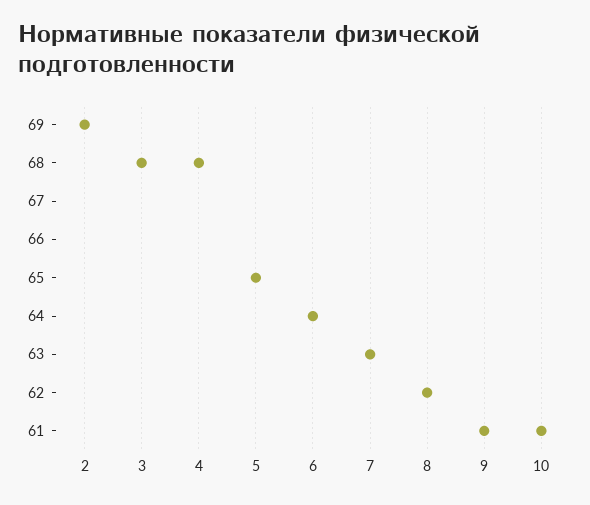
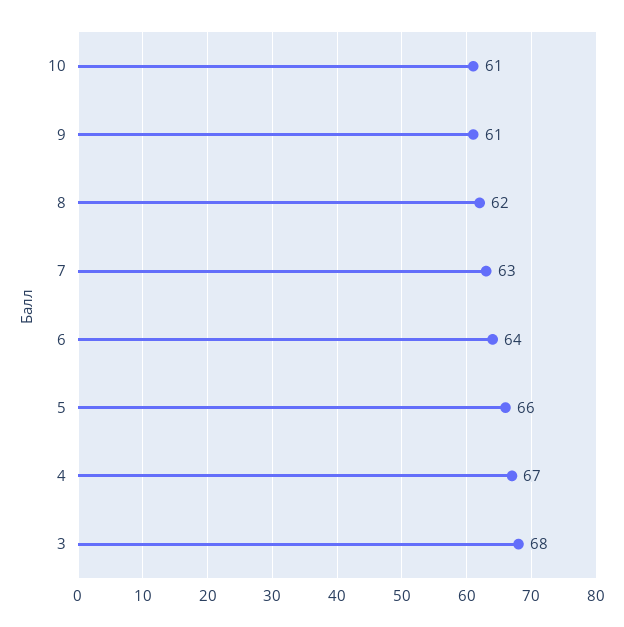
2: 69 -> none
4: 68 -> 67
5: 65 -> 66

